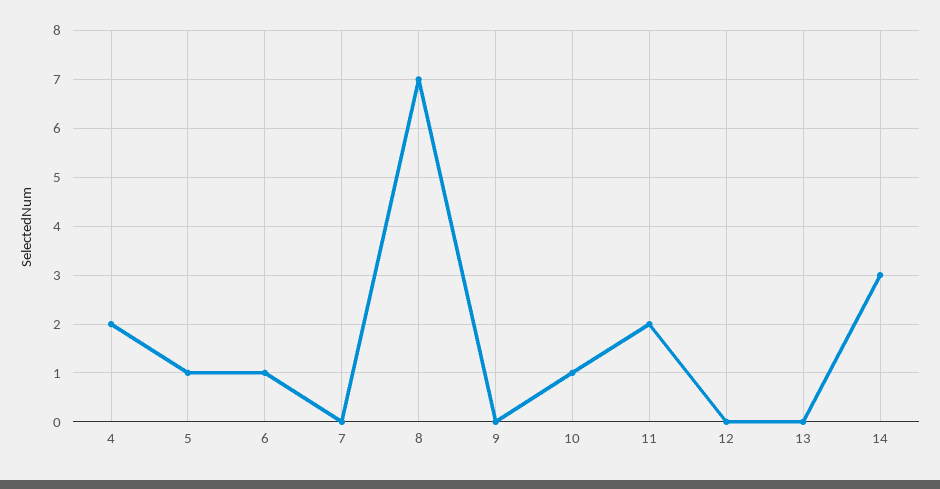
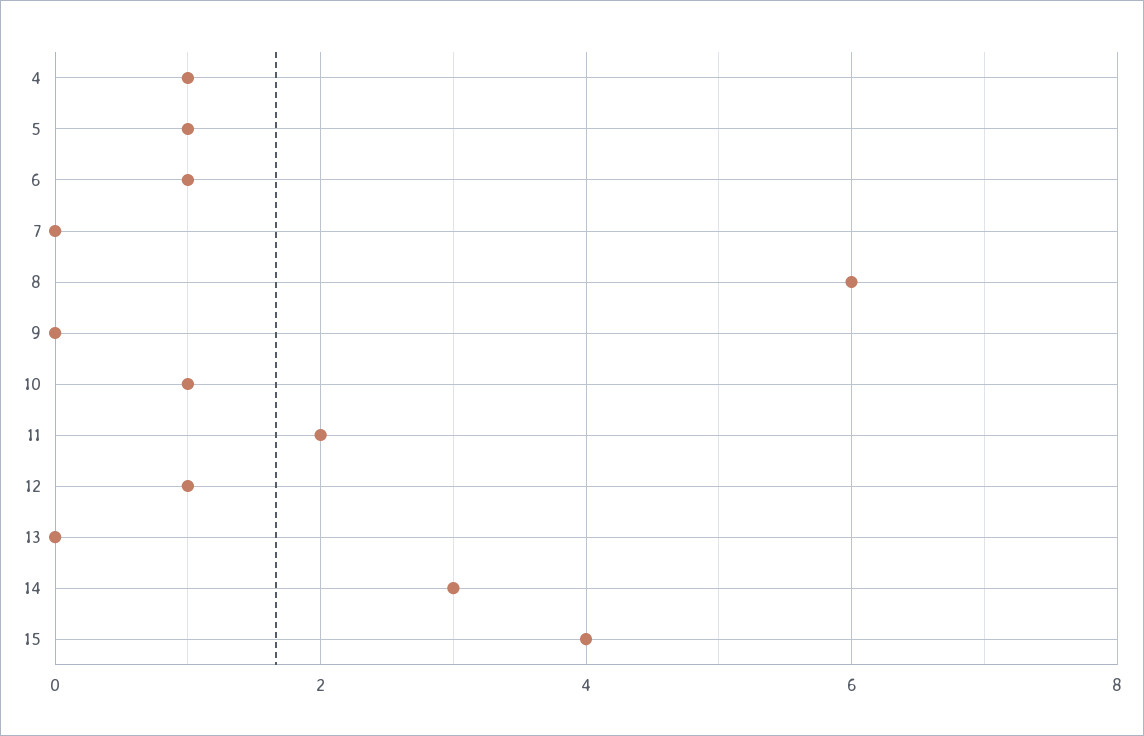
4: 2 -> 1
8: 7 -> 6
12: 0 -> 1
15: none -> 4

